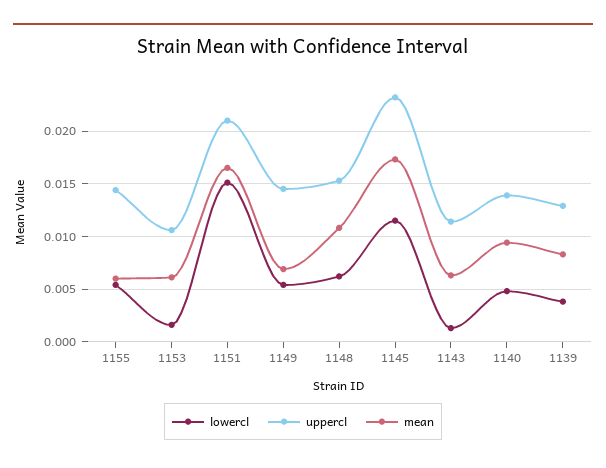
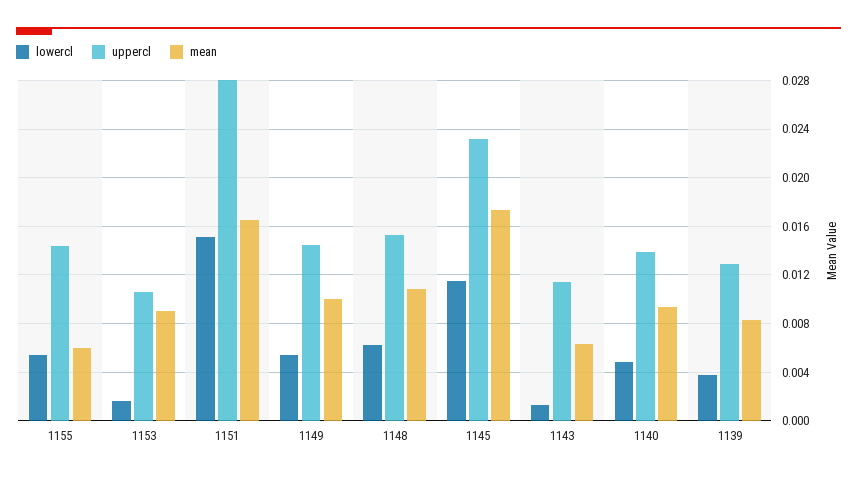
mean, 1153: 0.006 -> 0.009
uppercl, 1151: 0.021 -> 0.028
mean, 1149: 0.007 -> 0.01

